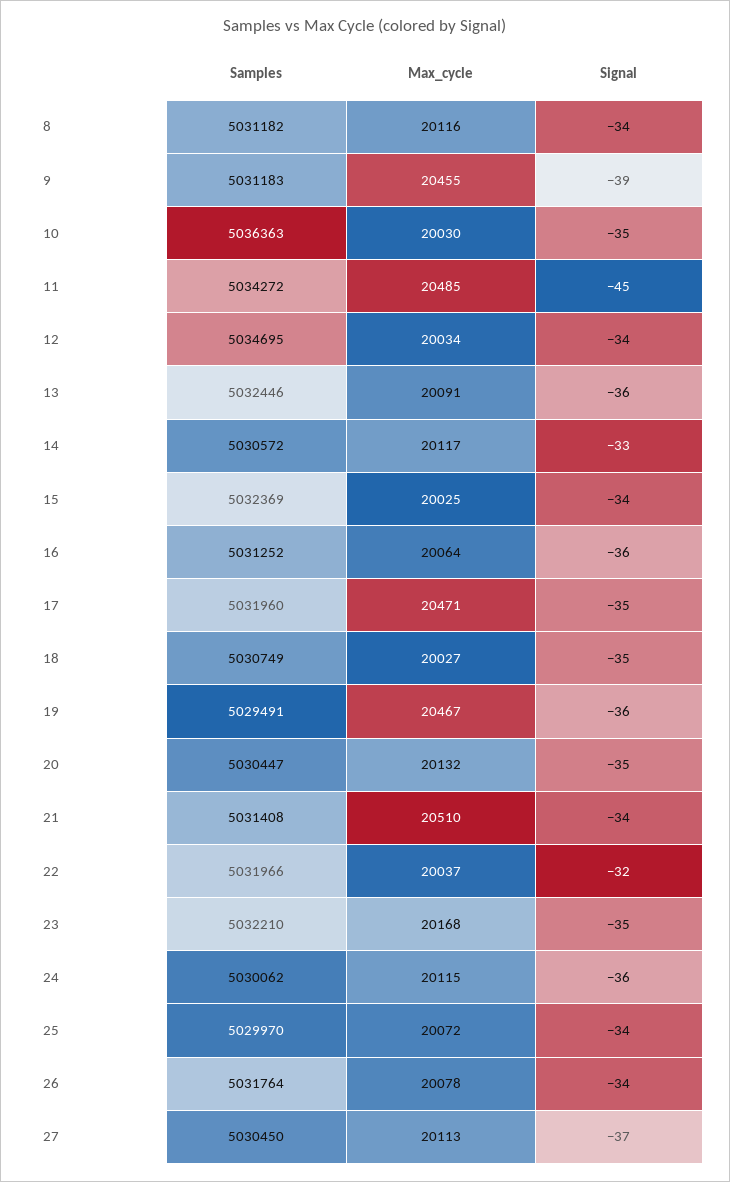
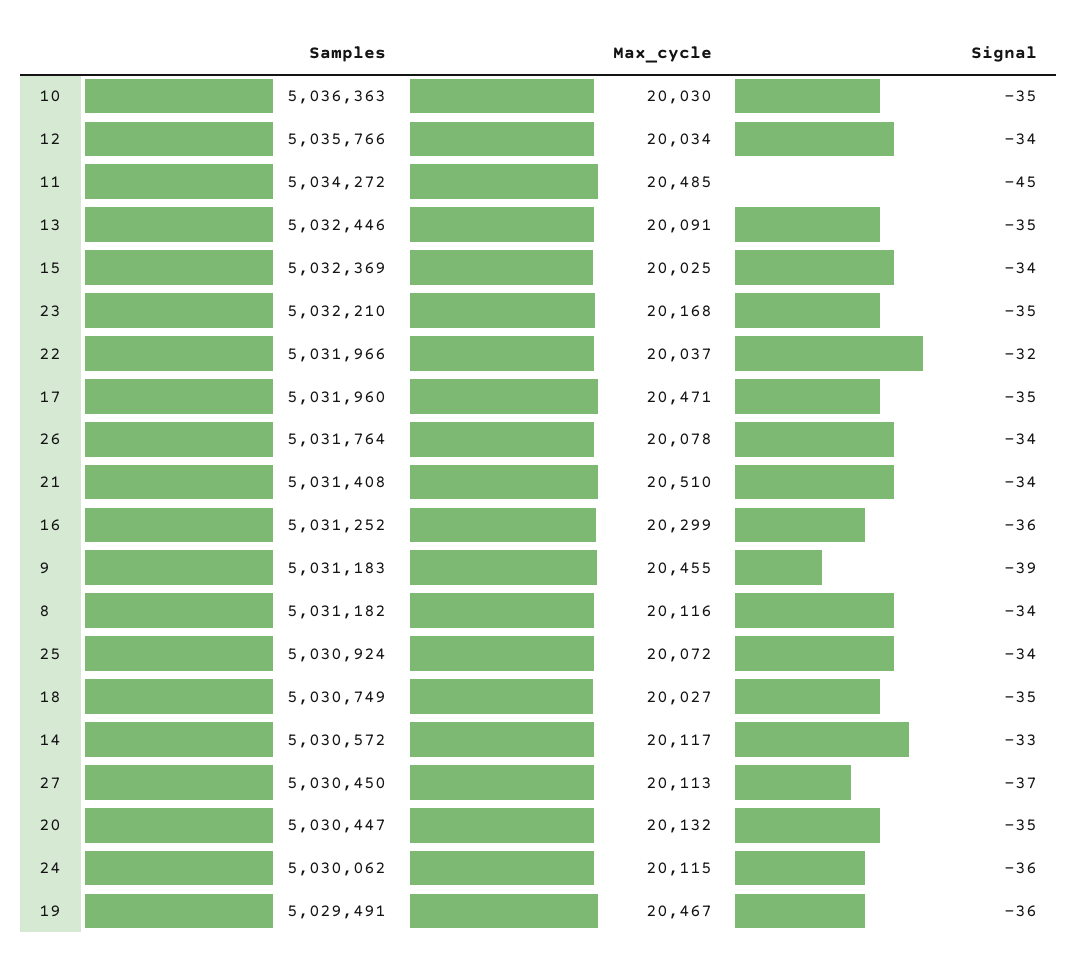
Samples, 12: 5034695 -> 5035766
Signal, 13: -36 -> -35
Max_cycle, 16: 20064 -> 20299
Samples, 25: 5029970 -> 5030924

